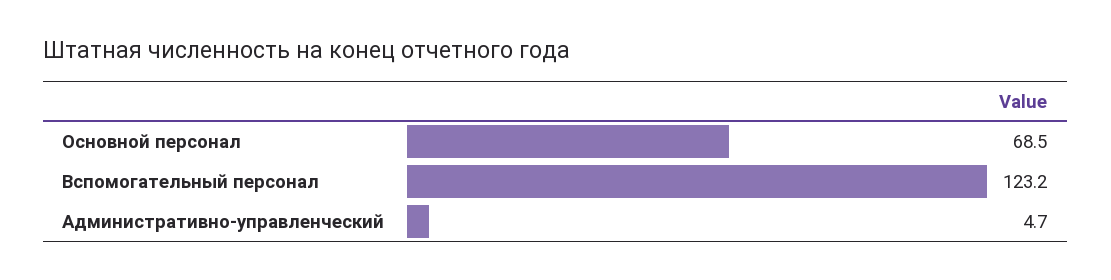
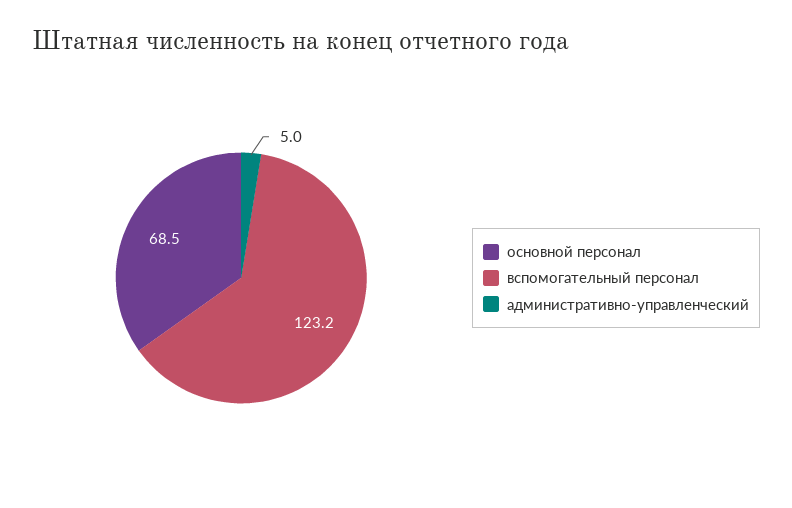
Административно-управленческий: 4.7 -> 5

